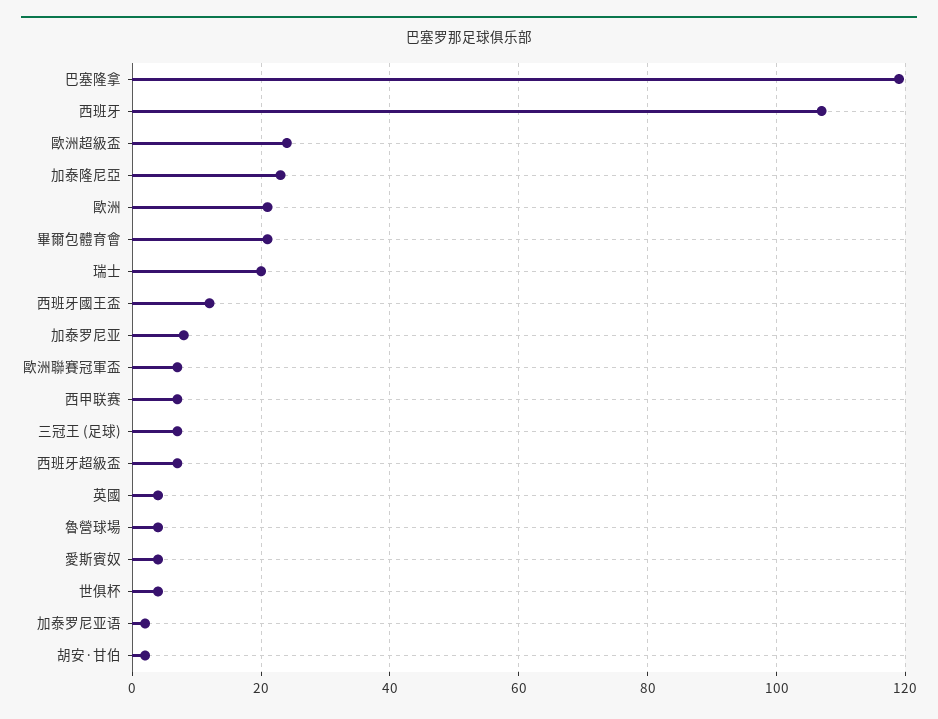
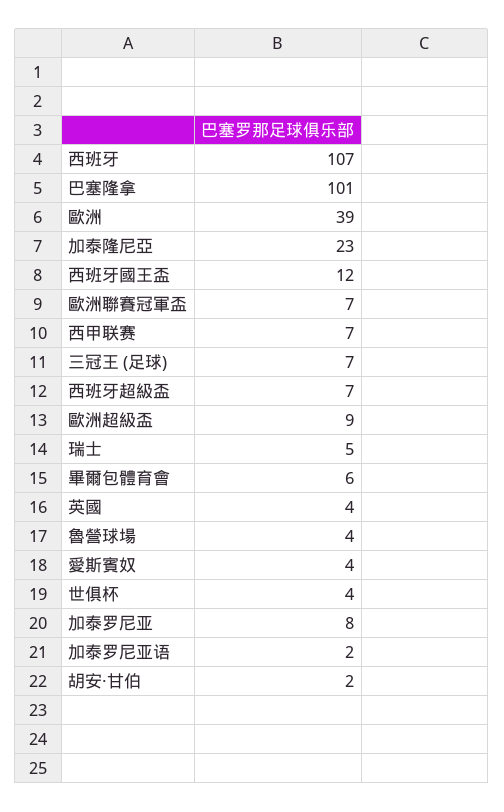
巴塞隆拿: 120 -> 101
歐洲超級盃: 25 -> 9
歐洲: 20 -> 39
畢爾包體育會: 20 -> 6
瑞士: 20 -> 5

